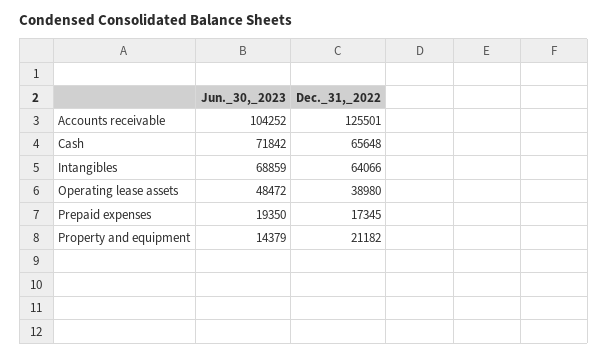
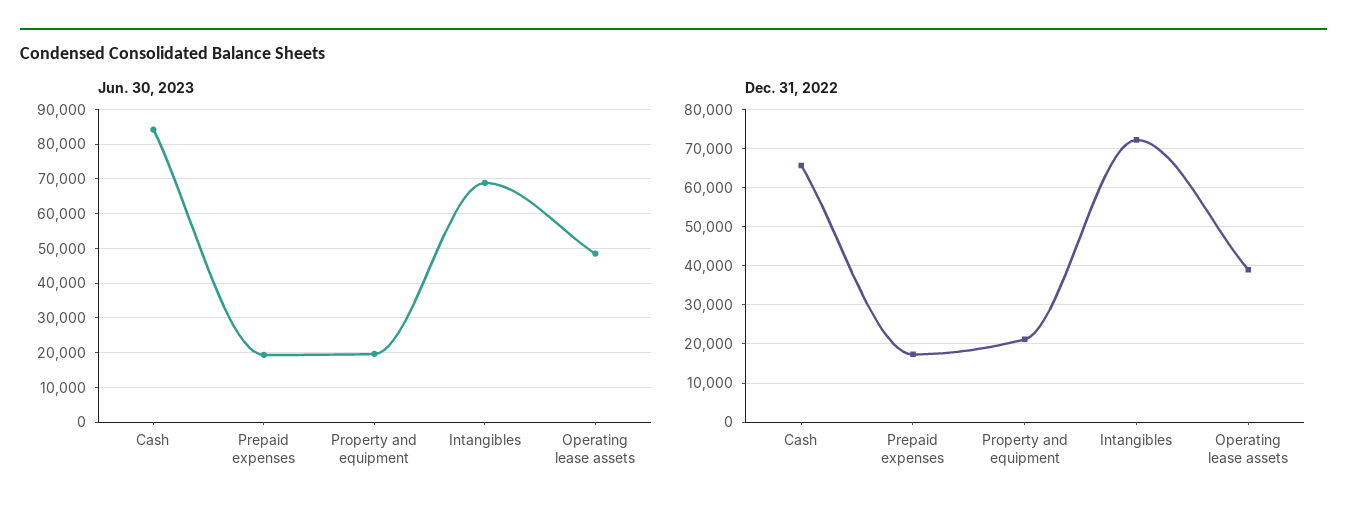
Jun._30,_2023, Accounts receivable: 104252 -> none
Dec._31,_2022, Accounts receivable: 125501 -> none
Jun._30,_2023, Cash: 71842 -> 84000
Dec._31,_2022, Intangibles: 64066 -> 72000
Jun._30,_2023, Property and equipment: 14379 -> 20000

